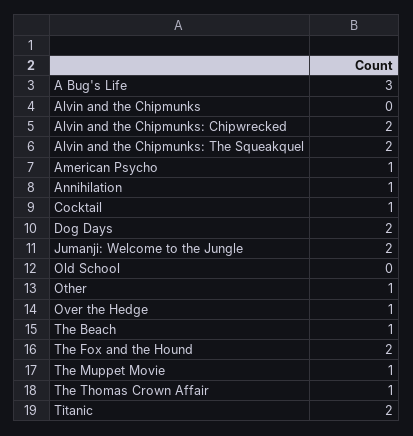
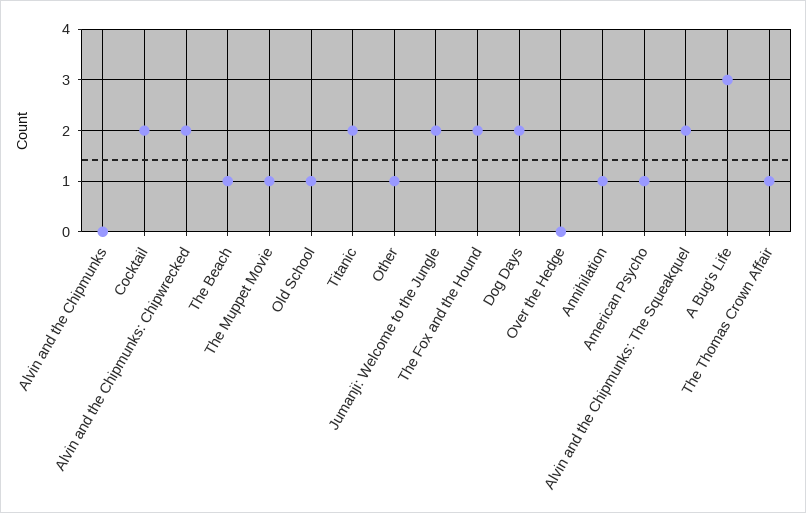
Cocktail: 1 -> 2
Old School: 0 -> 1
Over the Hedge: 1 -> 0

